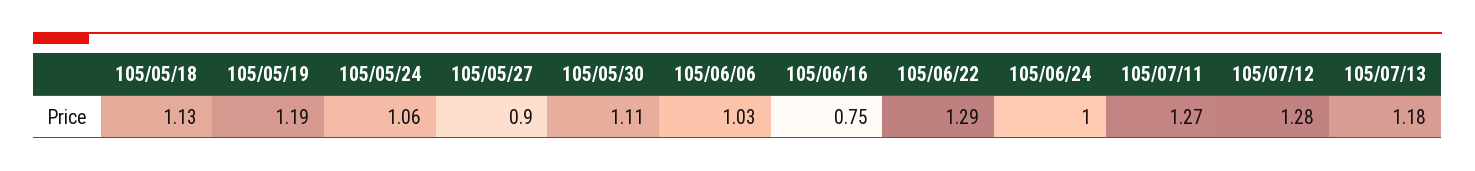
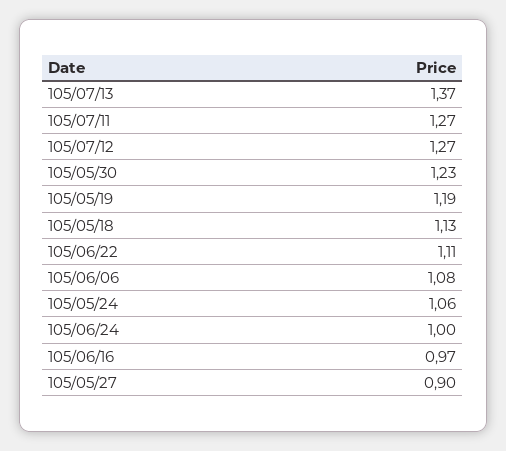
105/05/30: 1.11 -> 1.23
105/06/06: 1.03 -> 1.08
105/06/16: 0.75 -> 0.97
105/06/22: 1.29 -> 1.11
105/07/12: 1.28 -> 1.27
105/07/13: 1.18 -> 1.37

